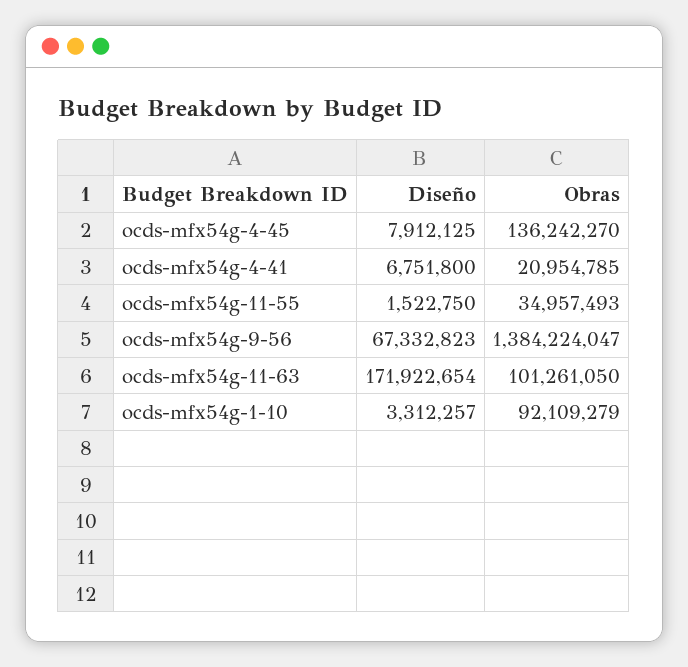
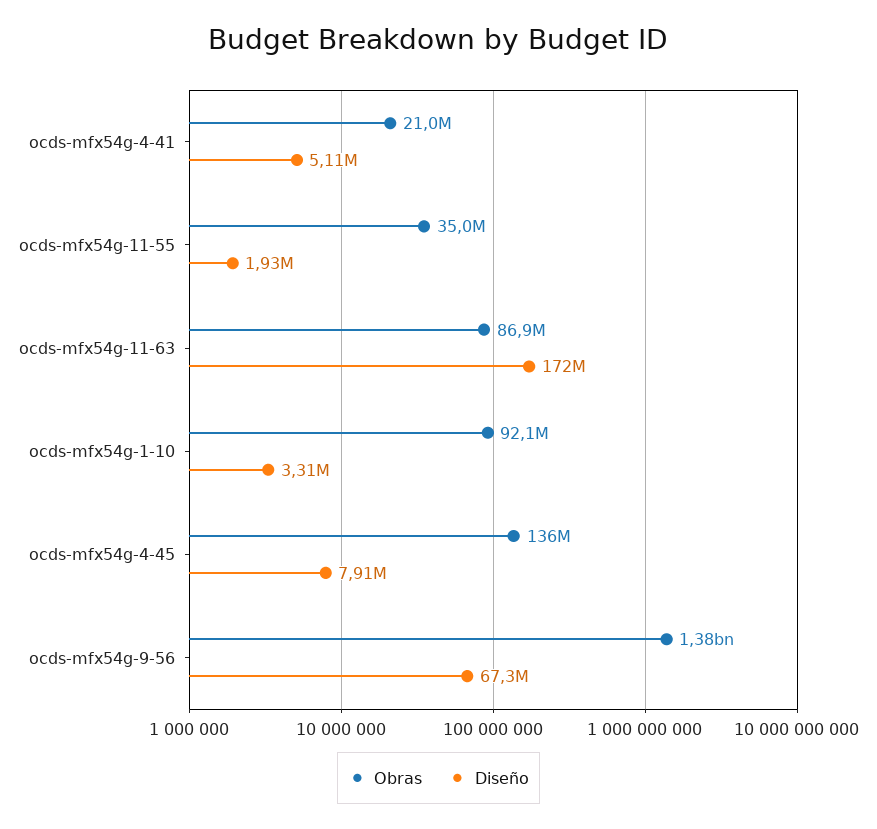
Diseño, ocds-mfx54g-4-41: 6751800 -> 5110000
Diseño, ocds-mfx54g-11-55: 1522750 -> 1930000
Obras, ocds-mfx54g-11-63: 101261050 -> 86900000

